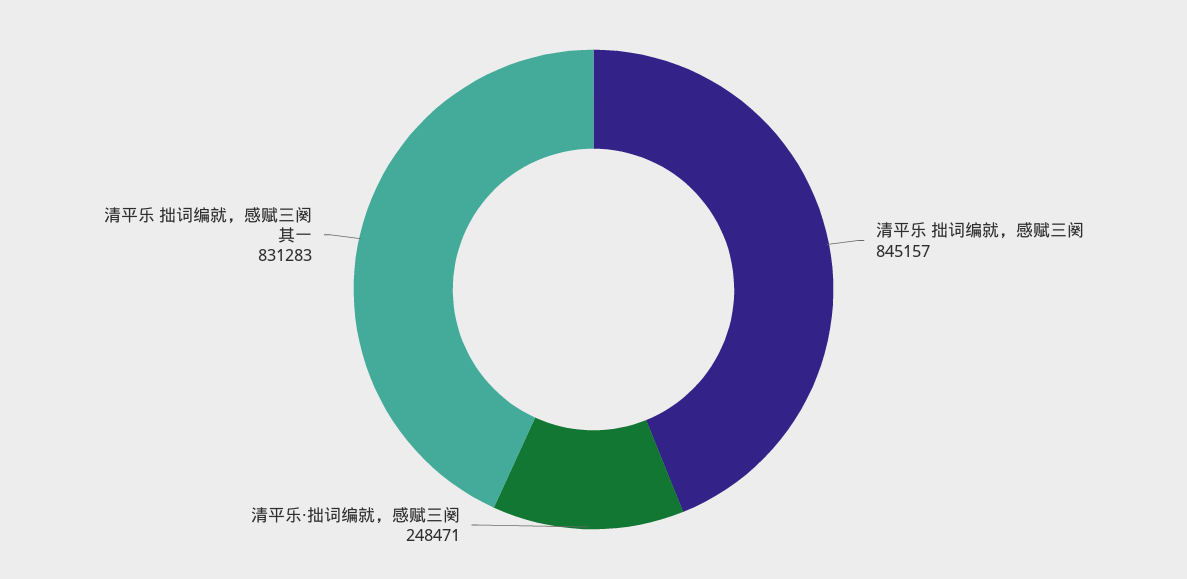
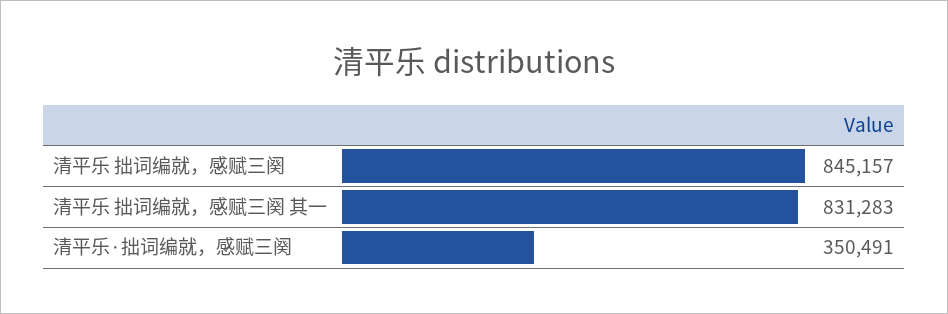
清平乐·拙词编就，感赋三阕: 248471 -> 350491

